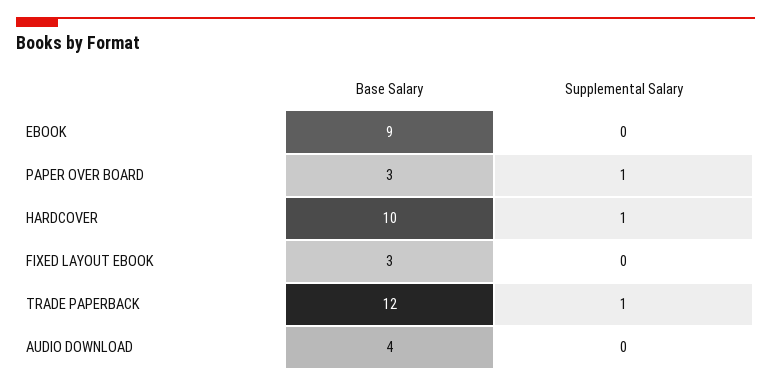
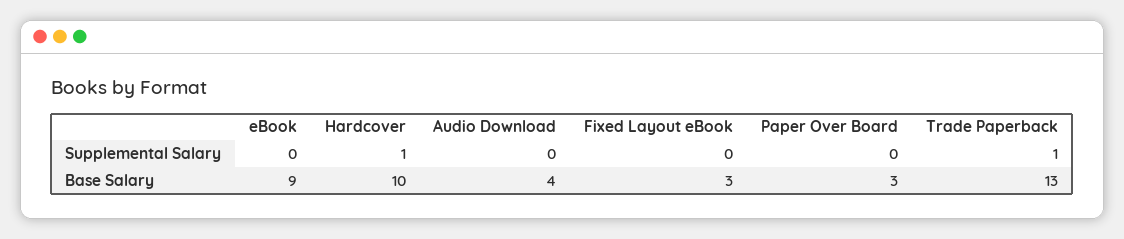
Supplemental Salary, PAPER OVER BOARD: 1 -> 0
Base Salary, TRADE PAPERBACK: 12 -> 13

